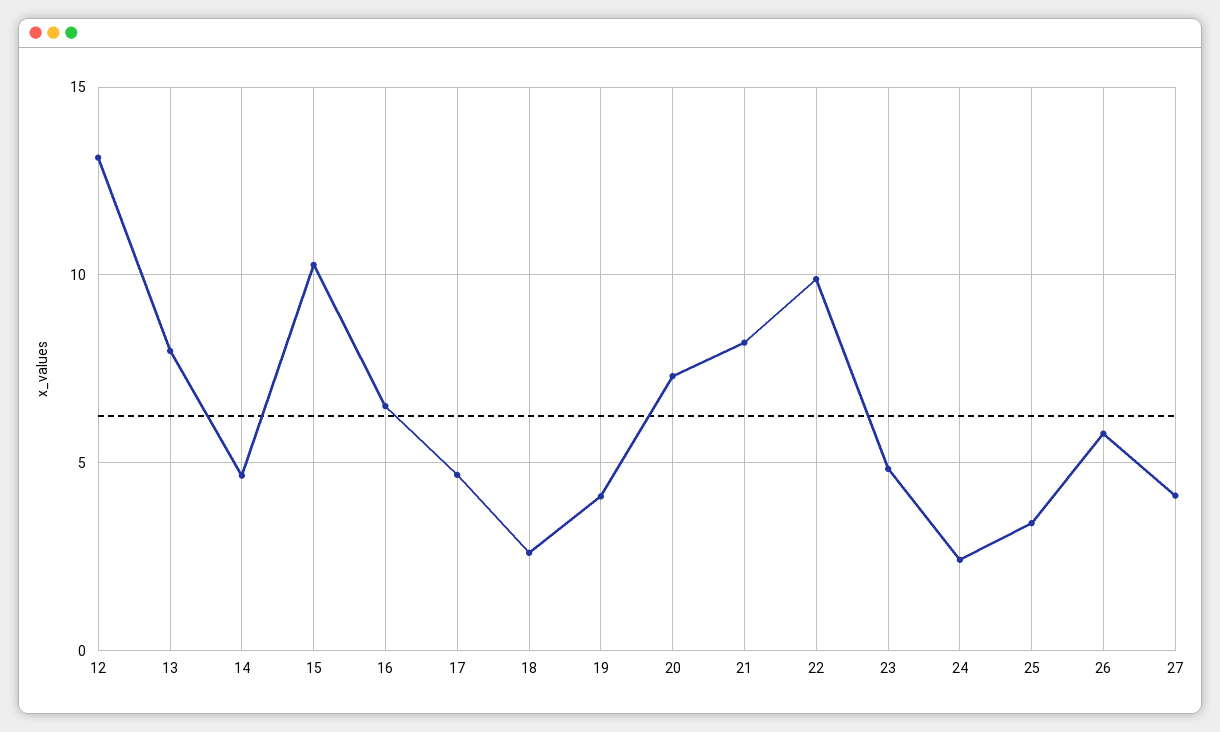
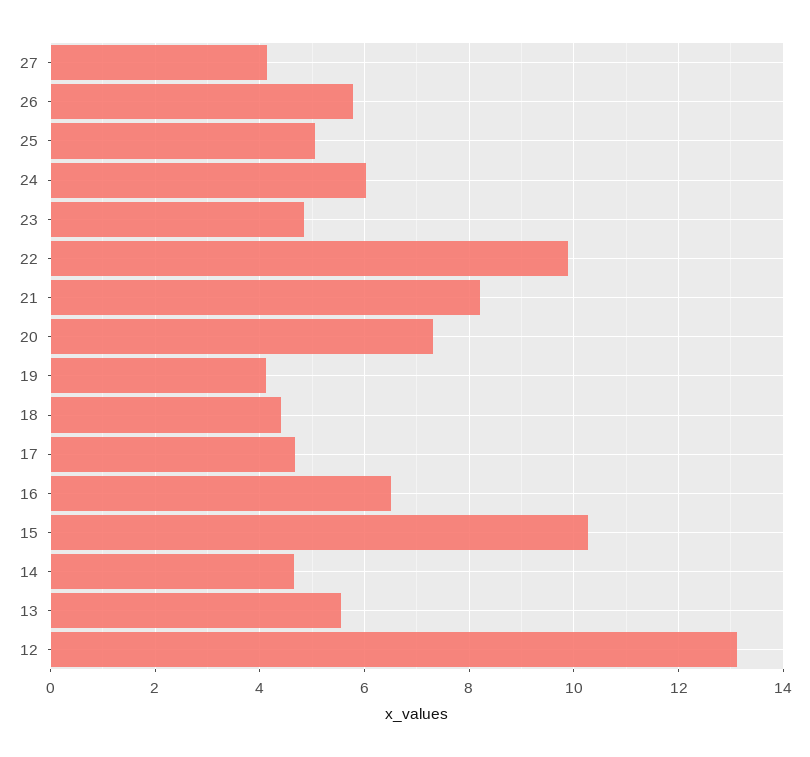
13: 8 -> 5.6
18: 2.5 -> 4.4
24: 2.5 -> 6
25: 3.5 -> 5

